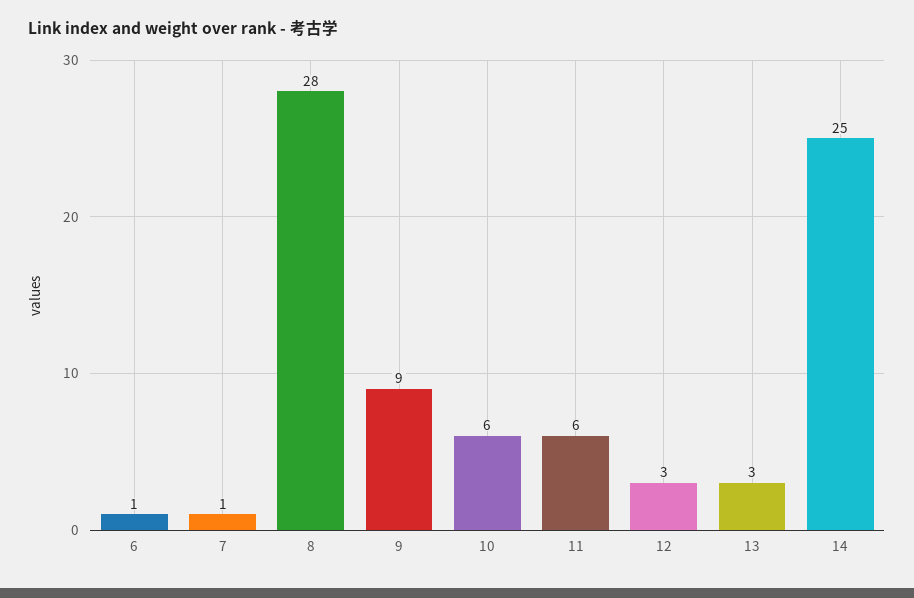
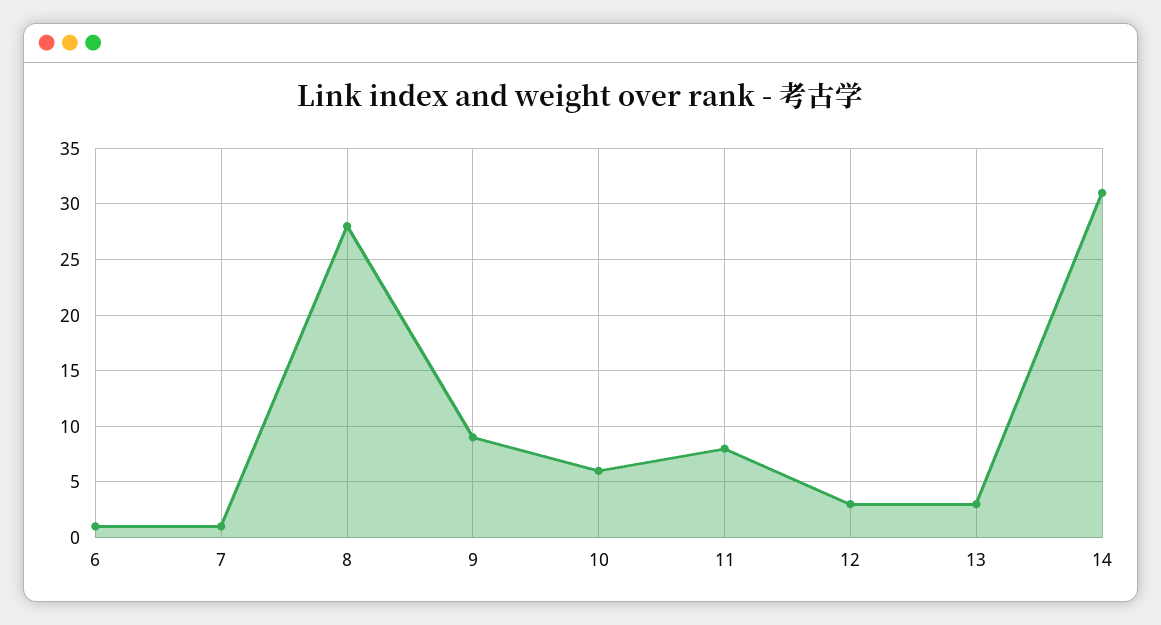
11: 6 -> 8
14: 25 -> 31

